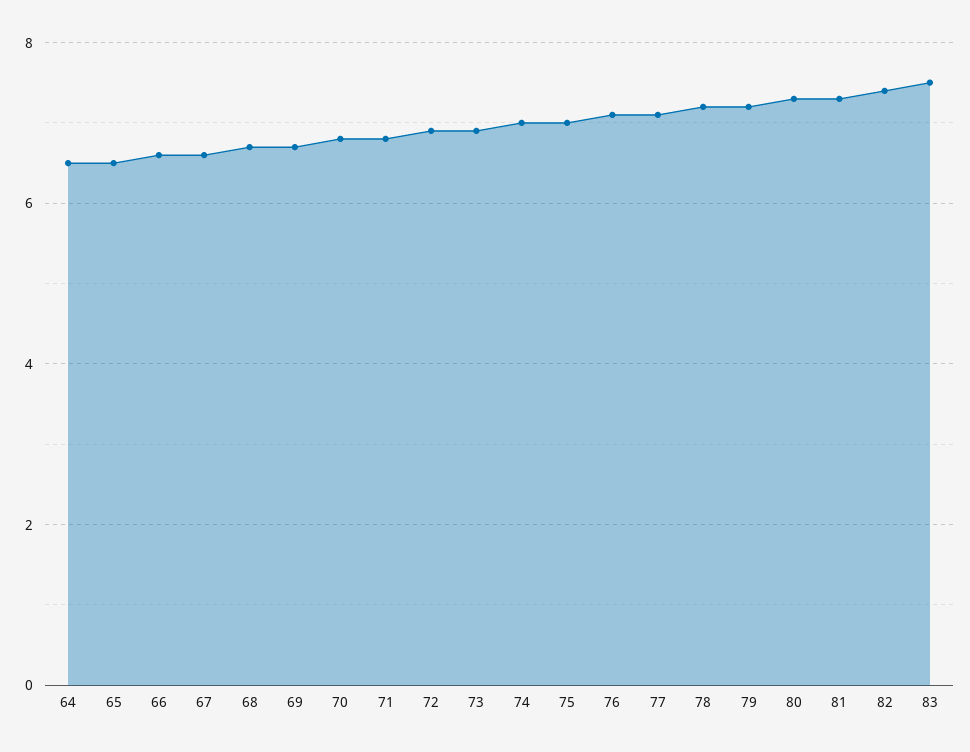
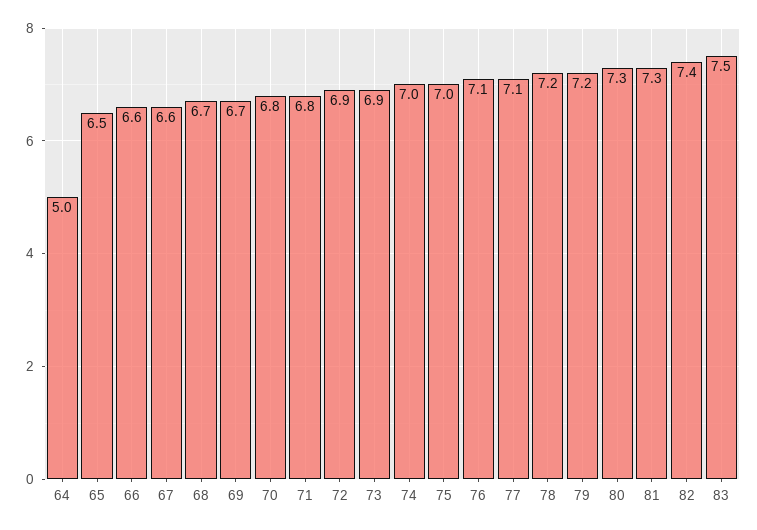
64: 6.5 -> 5

